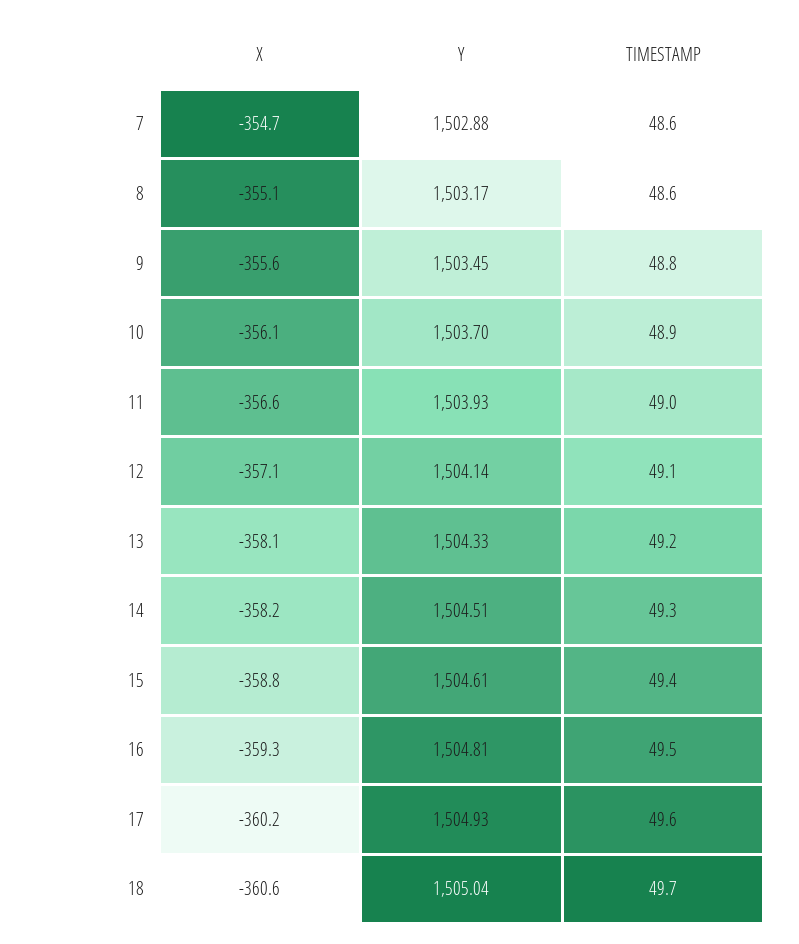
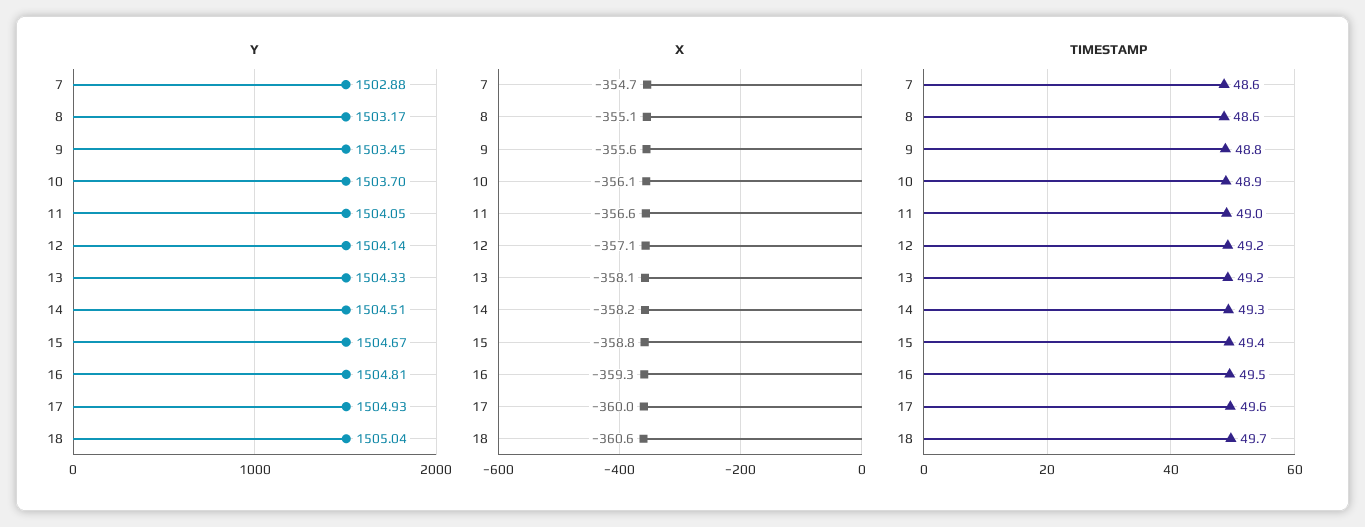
Y, 11: 1503.93 -> 1504.05
TIMESTAMP, 12: 49.1 -> 49.2
Y, 15: 1504.61 -> 1504.67
X, 17: -360.2 -> -360

